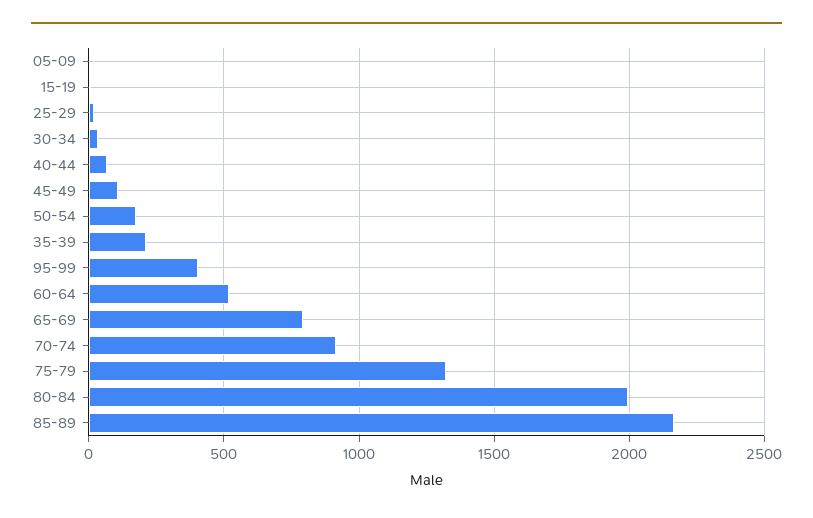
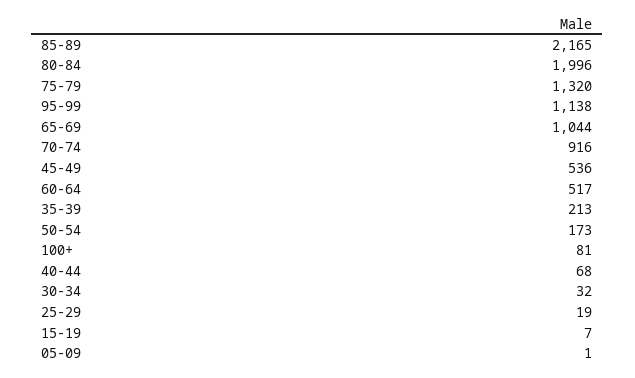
45-49: 100 -> 536
95-99: 400 -> 1138
65-69: 800 -> 1044
100+: none -> 81

